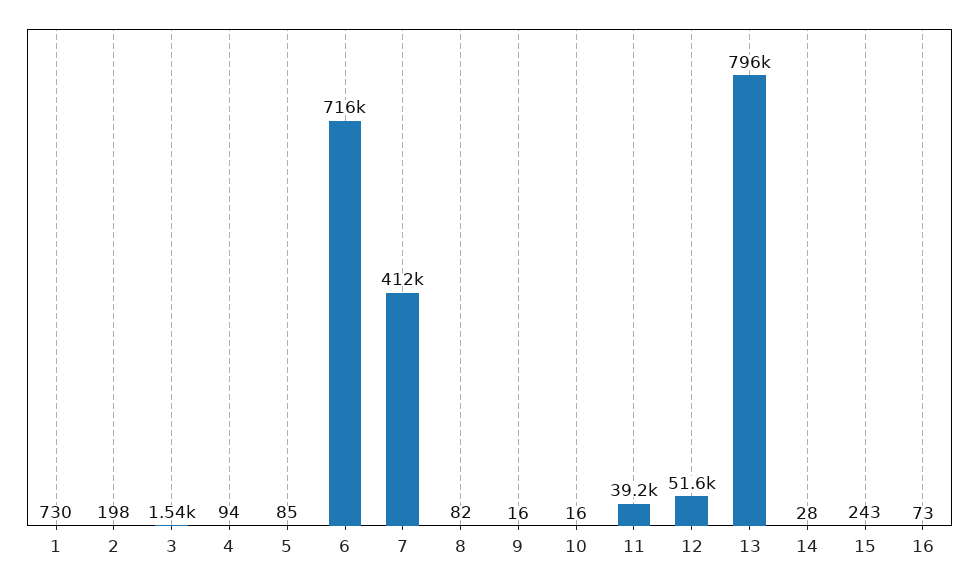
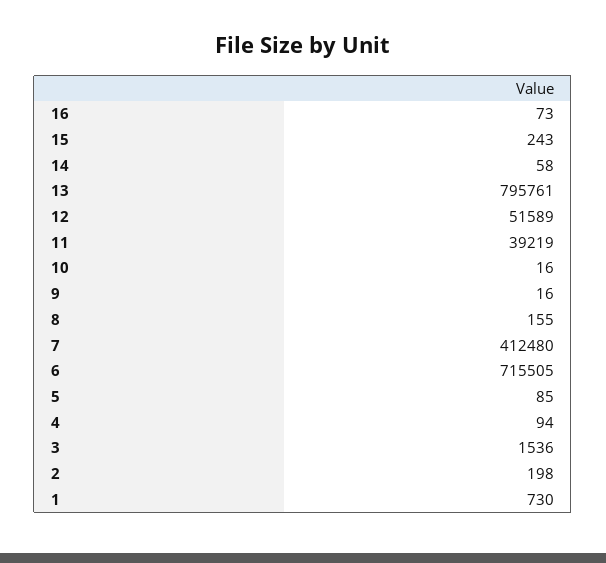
8: 82 -> 155
14: 28 -> 58

